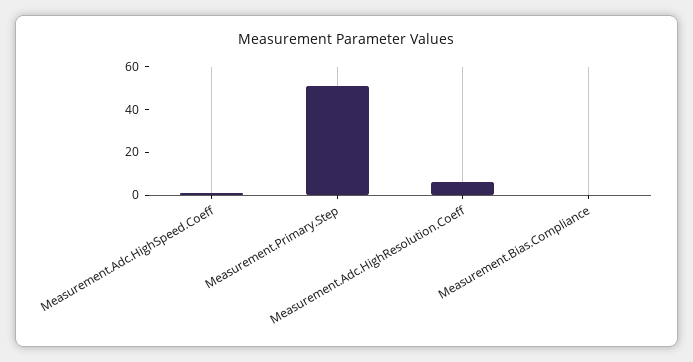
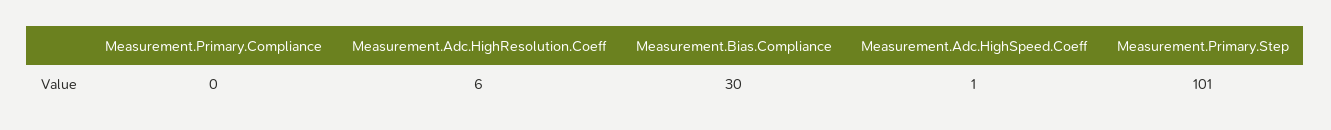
Measurement.Primary.Step: 50 -> 101
Measurement.Bias.Compliance: 0 -> 30
Measurement.Primary.Compliance: none -> 0

